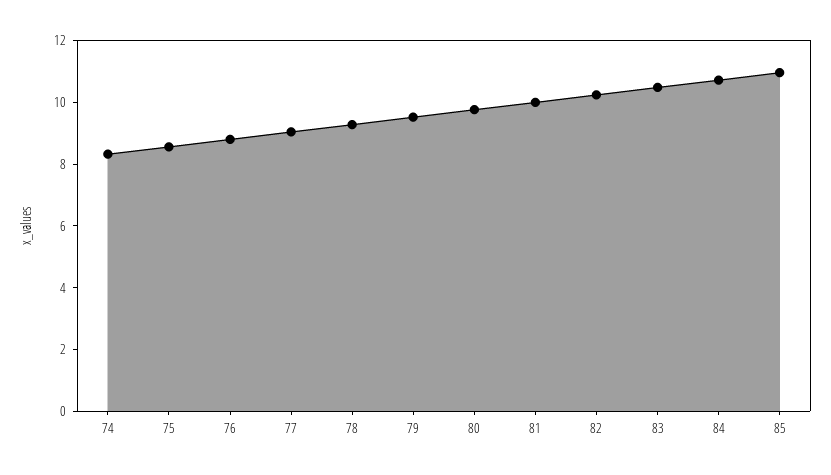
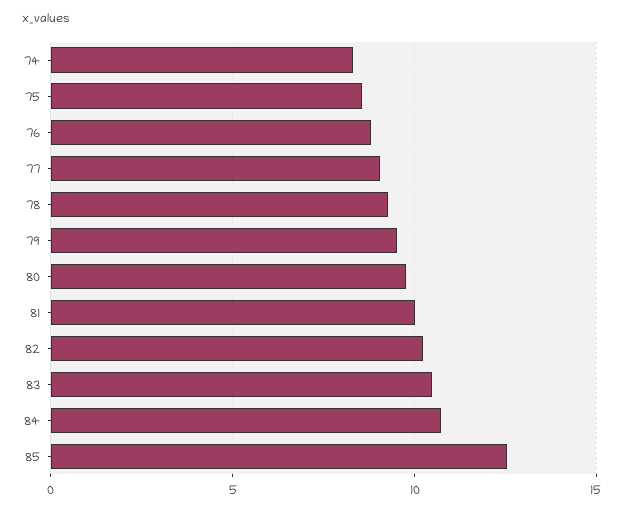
85: 11 -> 12.5

